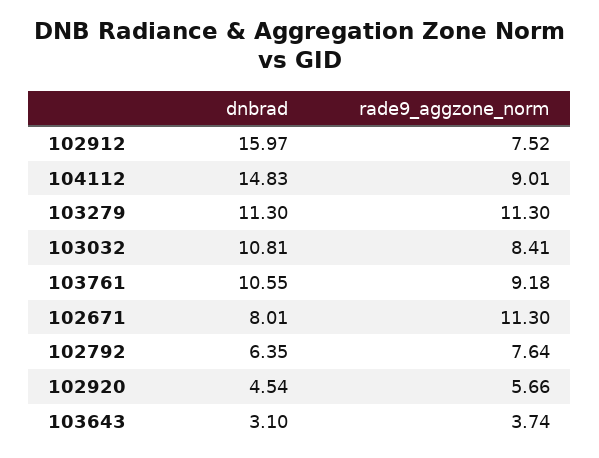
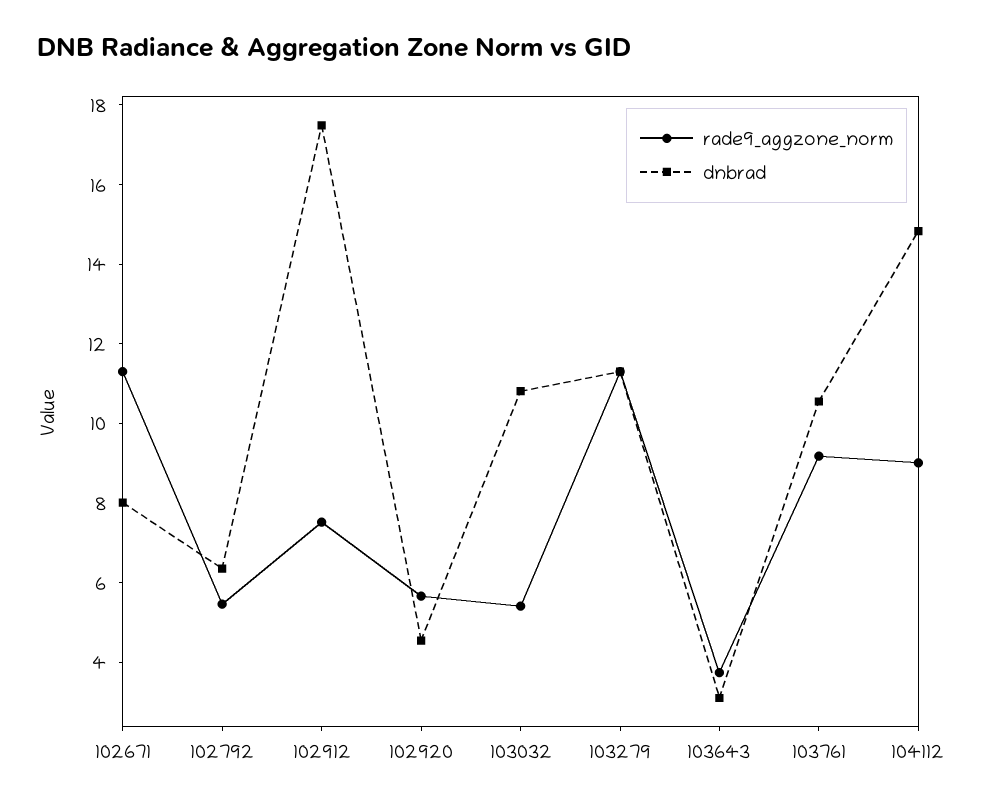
dnbrad, 102912: 15.97 -> 17.5
rade9_aggzone_norm, 103032: 8.41 -> 5.5
rade9_aggzone_norm, 102792: 7.64 -> 5.5

